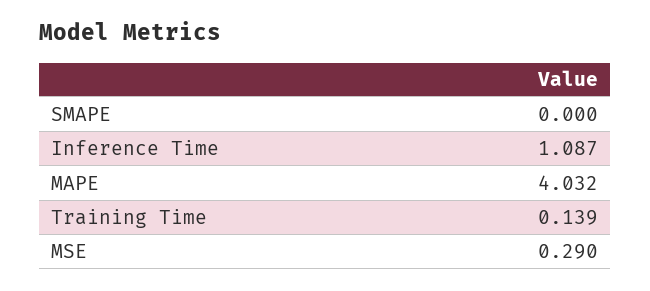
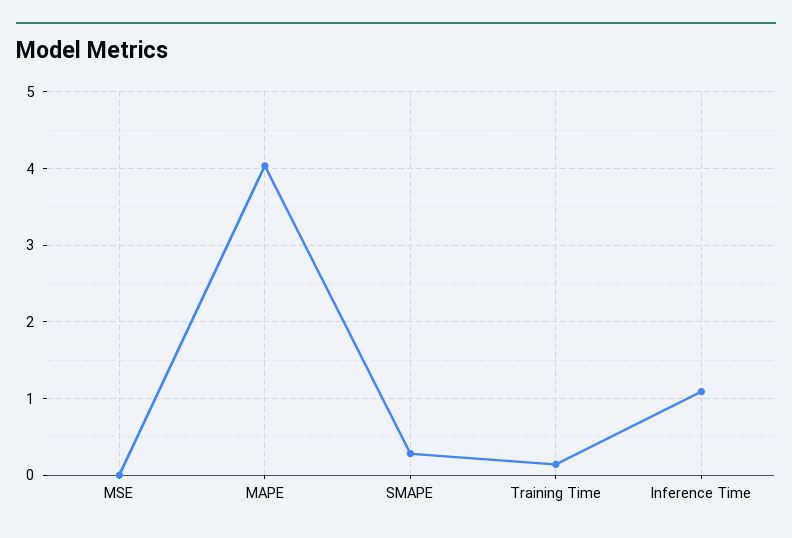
SMAPE: 0 -> 0.3
MSE: 0.29 -> 0

